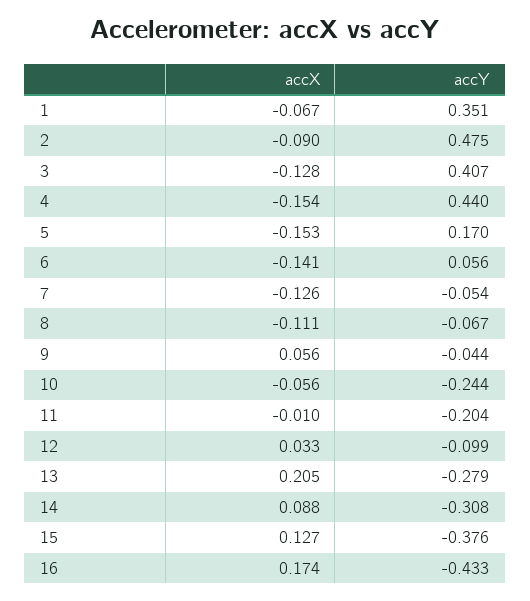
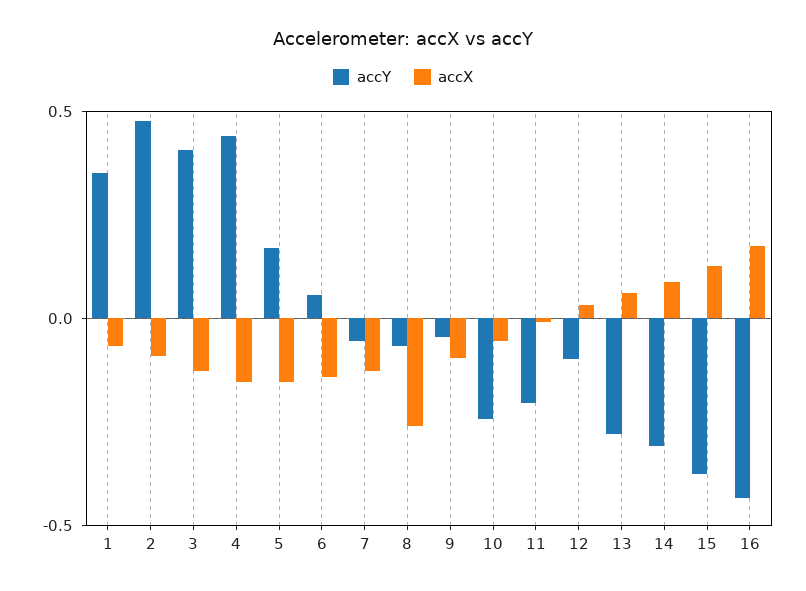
accX, 8: -0.111 -> -0.25
accX, 9: 0.056 -> -0.1
accX, 13: 0.205 -> 0.05

